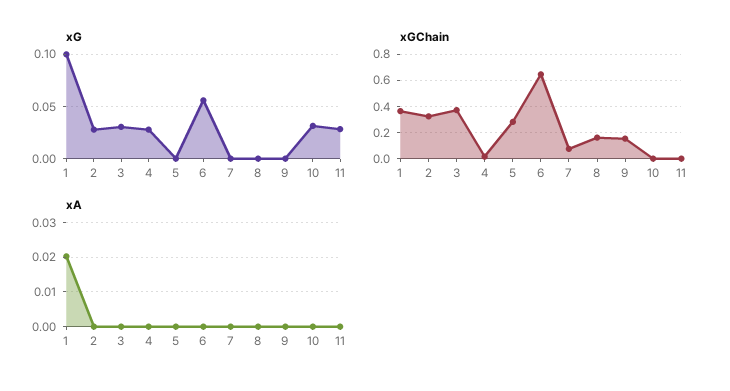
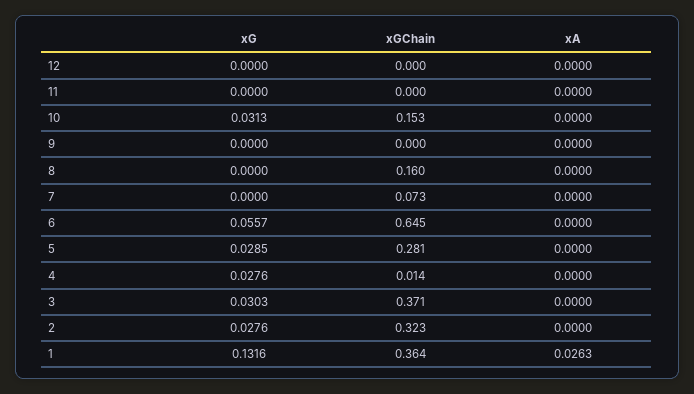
xG, 1: 0.1 -> 0.1316
xG, 5: 0 -> 0.0285
xG, 11: 0.03 -> 0
xGChain, 9: 0.15 -> 0
xGChain, 10: 0 -> 0.153
xA, 1: 0.02 -> 0.0263
xG, 12: none -> 0
xGChain, 12: none -> 0
xA, 12: none -> 0

